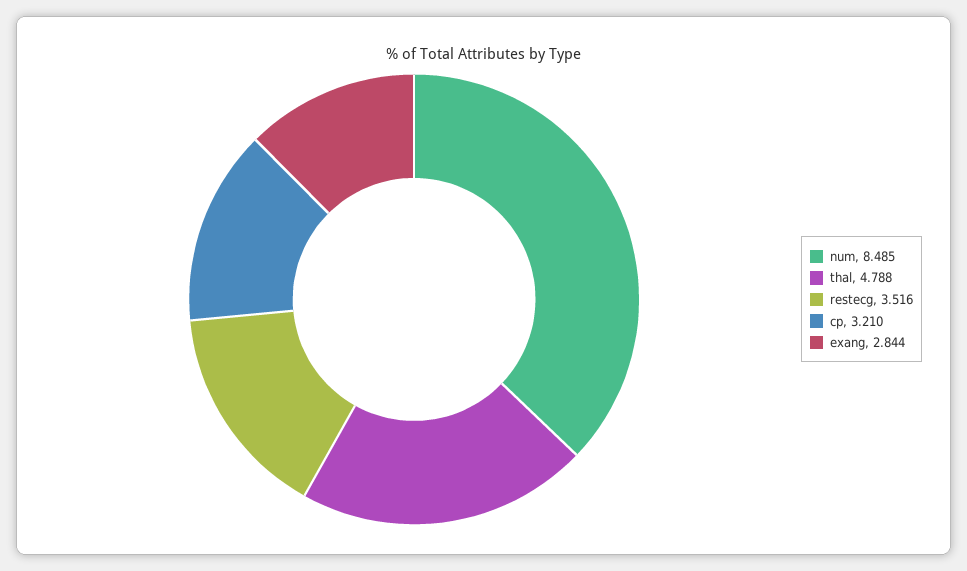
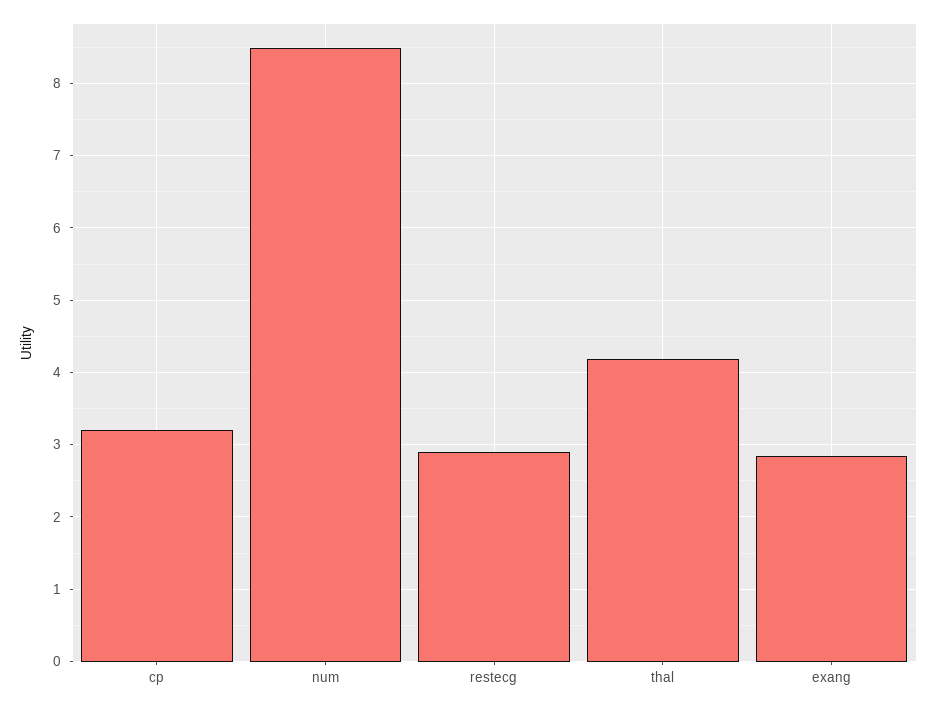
thal: 4.788 -> 4.2
restecg: 3.516 -> 2.9

